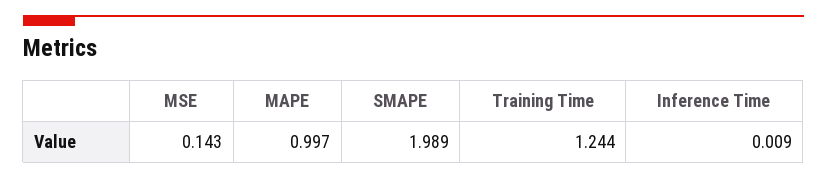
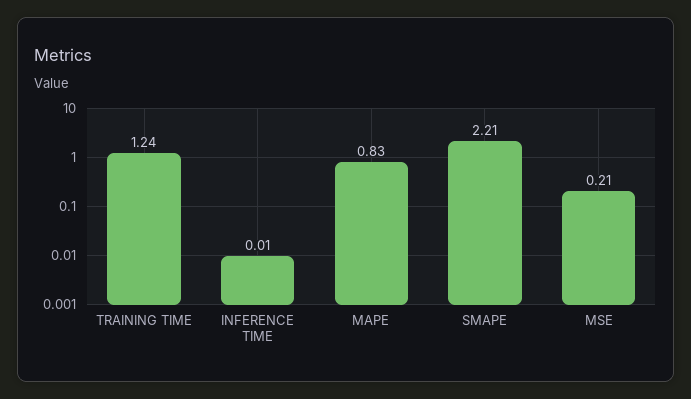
MSE: 0.143 -> 0.21
MAPE: 0.997 -> 0.83
SMAPE: 1.989 -> 2.21

